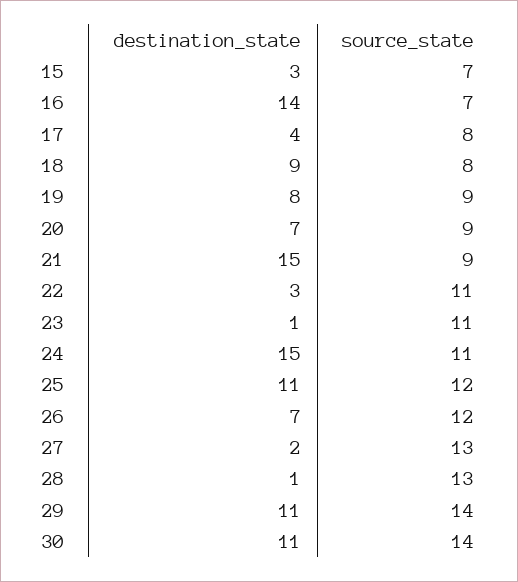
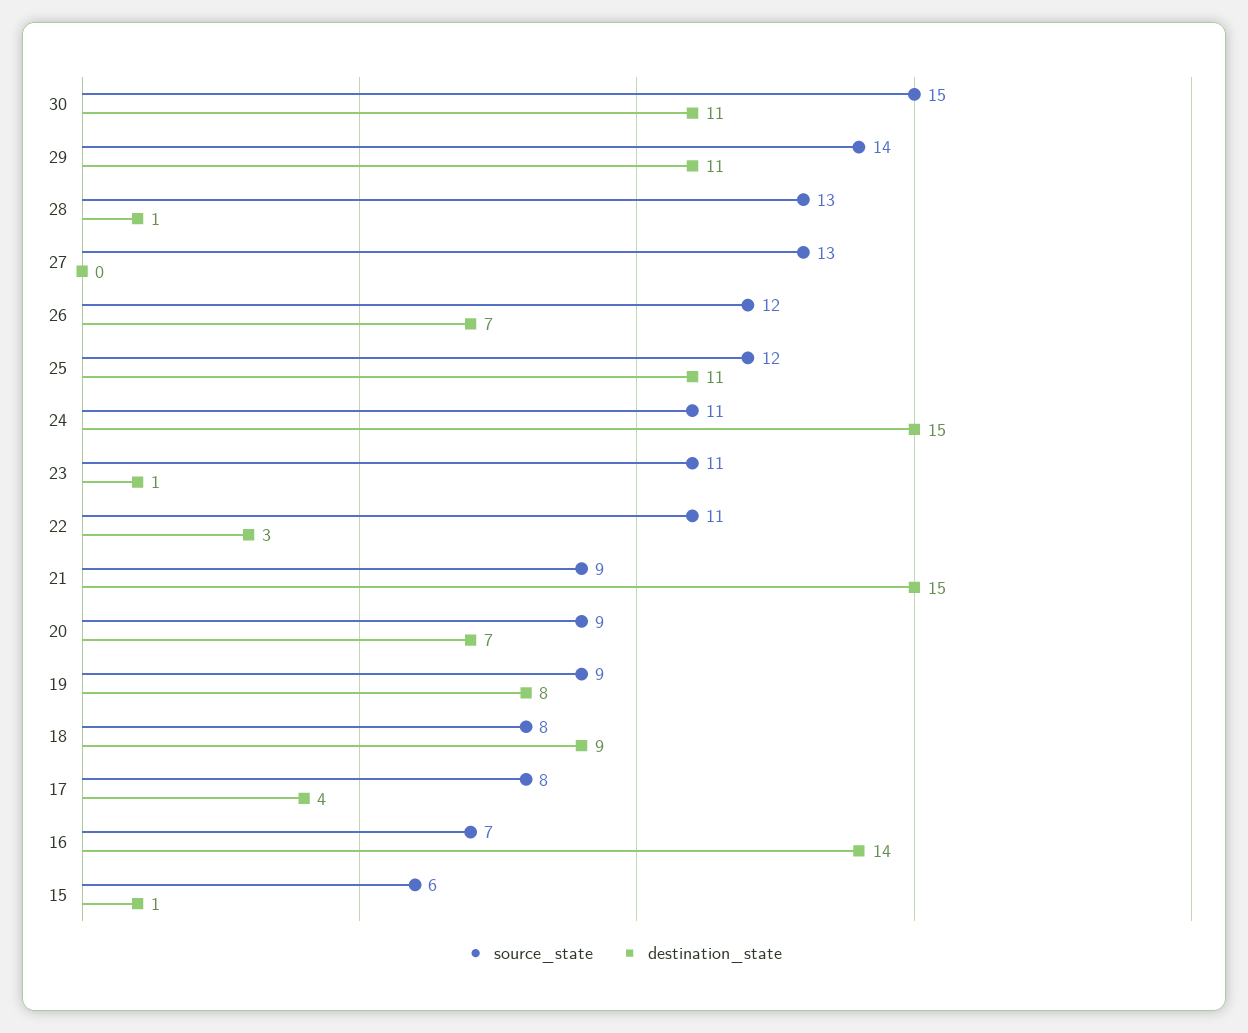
destination_state, 15: 3 -> 1
source_state, 15: 7 -> 6
destination_state, 27: 2 -> 0
source_state, 30: 14 -> 15

